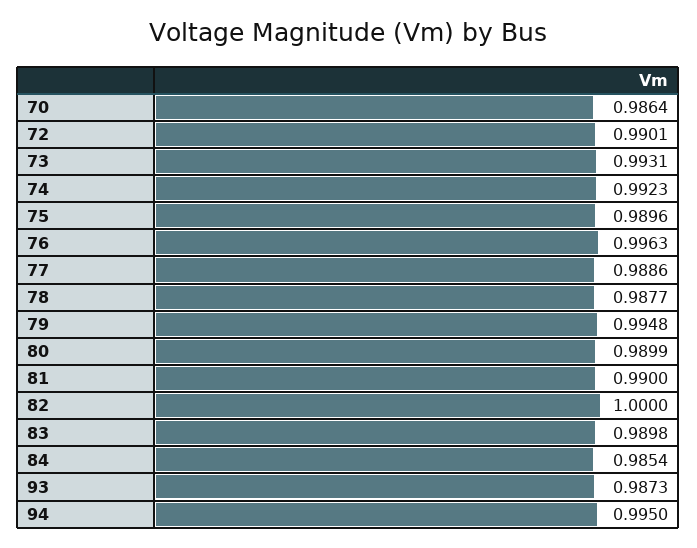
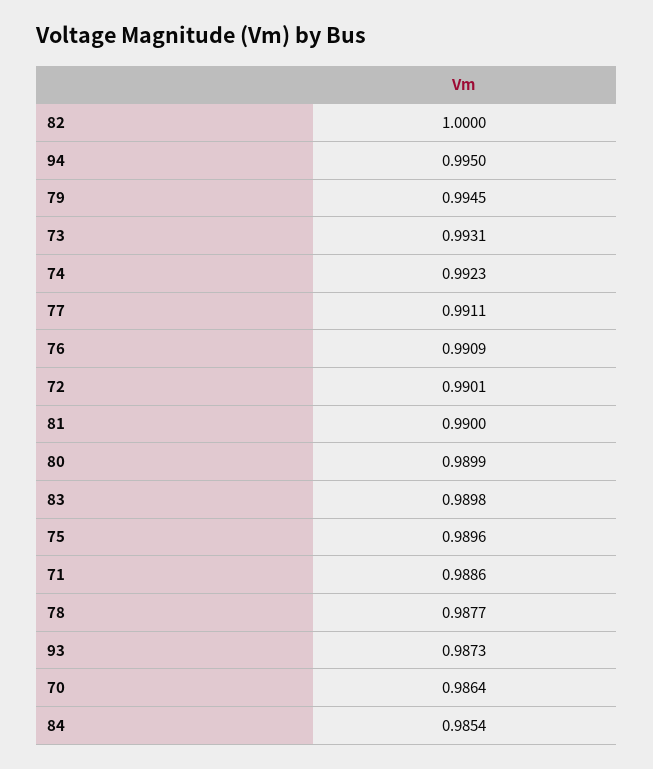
76: 0.9963 -> 0.9909
77: 0.9886 -> 0.9911
79: 0.9948 -> 0.9945
71: none -> 0.9886

